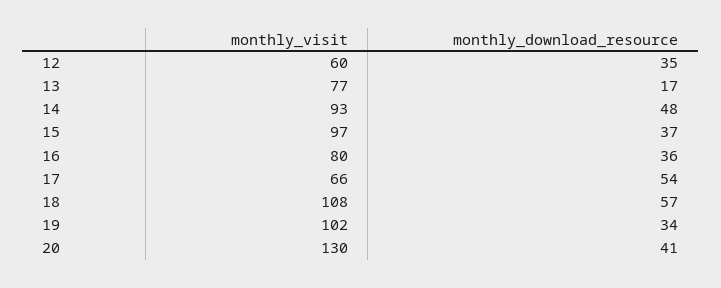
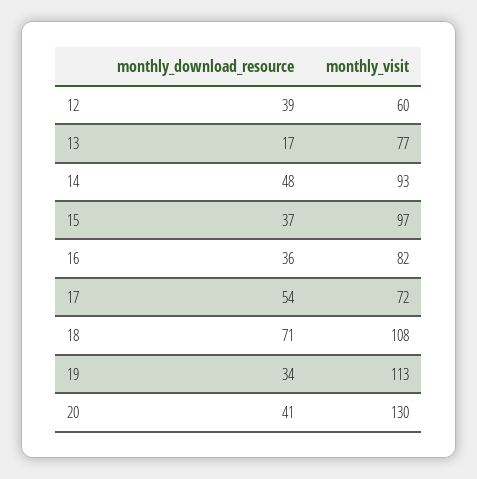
monthly_download_resource, 12: 35 -> 39
monthly_visit, 16: 80 -> 82
monthly_visit, 17: 66 -> 72
monthly_download_resource, 18: 57 -> 71
monthly_visit, 19: 102 -> 113

